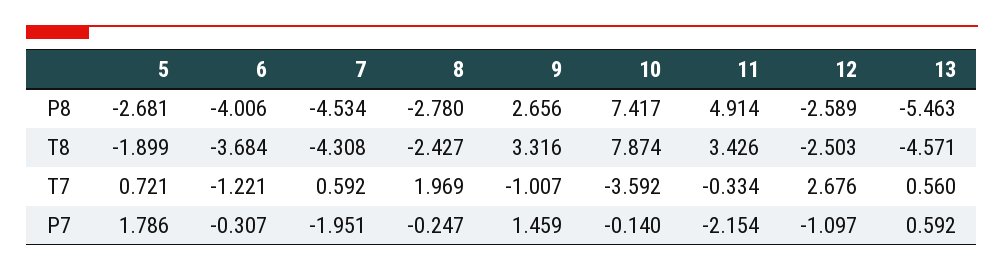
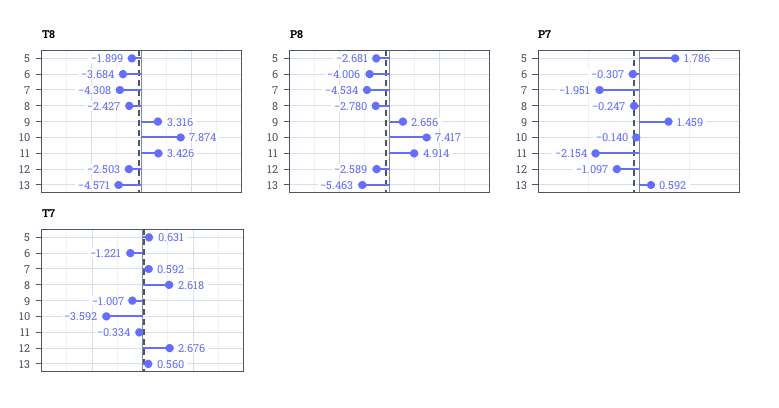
T7, 5: 0.721 -> 0.631
T7, 8: 1.969 -> 2.618

